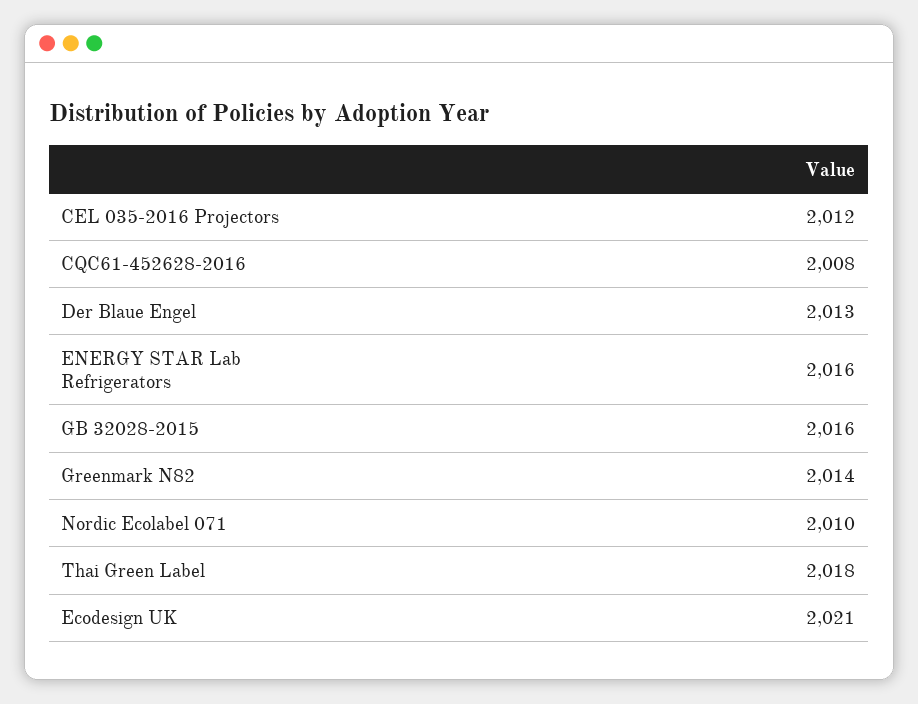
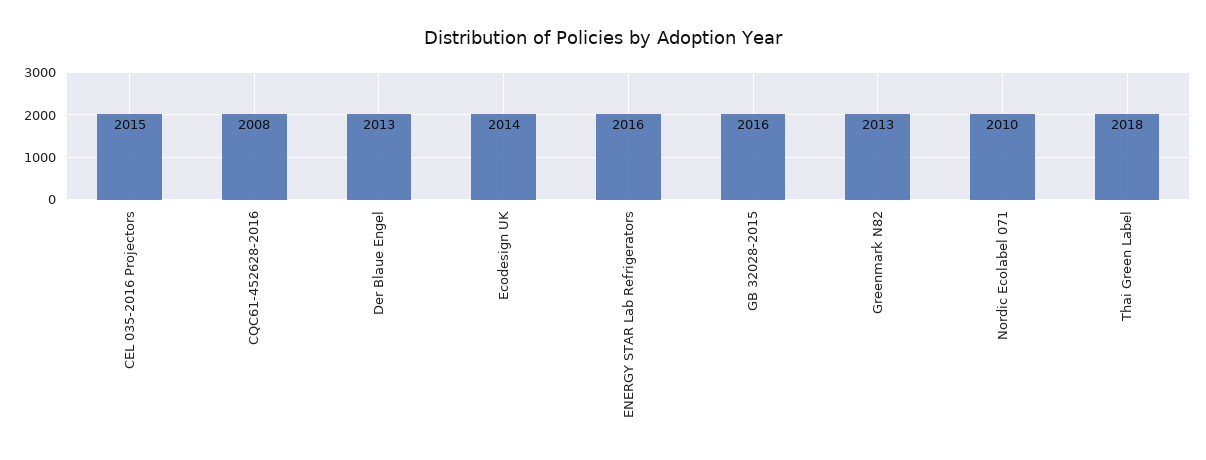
CEL 035-2016 Projectors: 2012 -> 2015
Greenmark N82: 2014 -> 2013
Ecodesign UK: 2021 -> 2014

